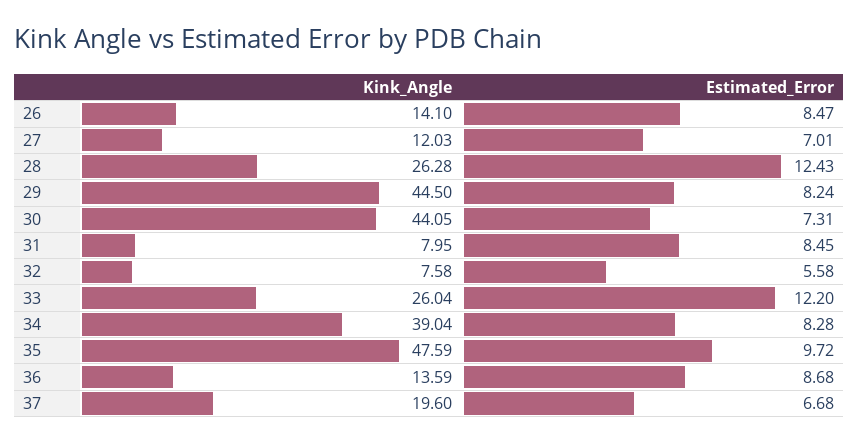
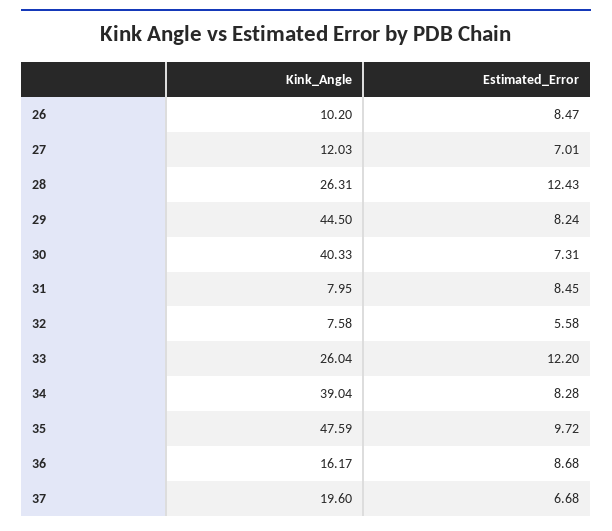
Kink_Angle, 26: 14.1 -> 10.2
Kink_Angle, 28: 26.28 -> 26.31
Kink_Angle, 30: 44.05 -> 40.33
Kink_Angle, 36: 13.59 -> 16.17

